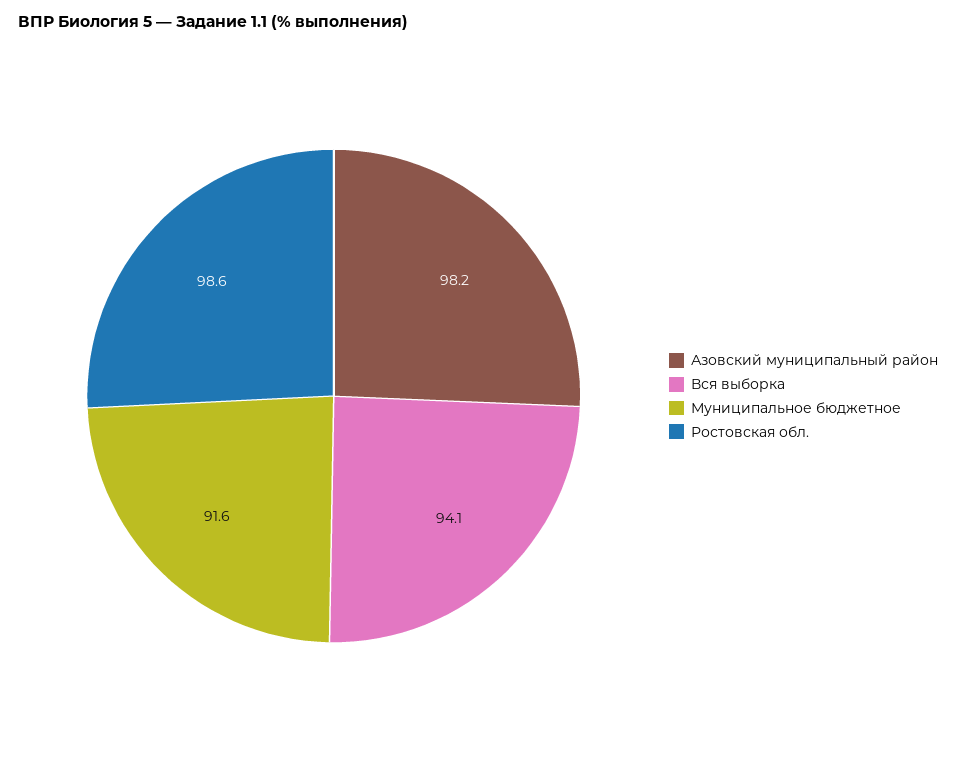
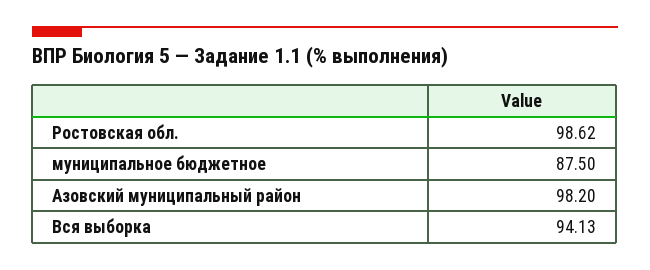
Муниципальное бюджетное: 91.6 -> 87.5

